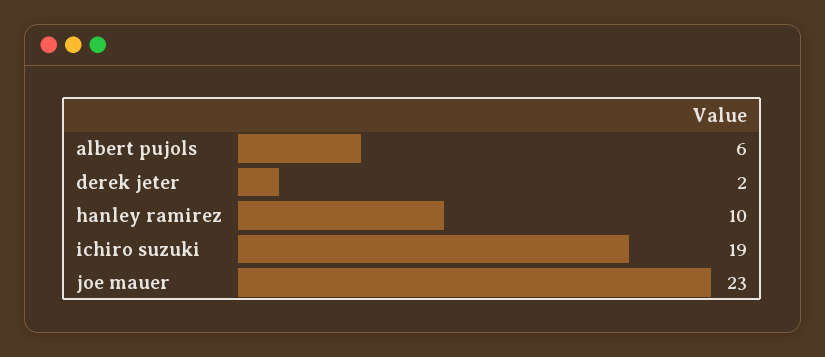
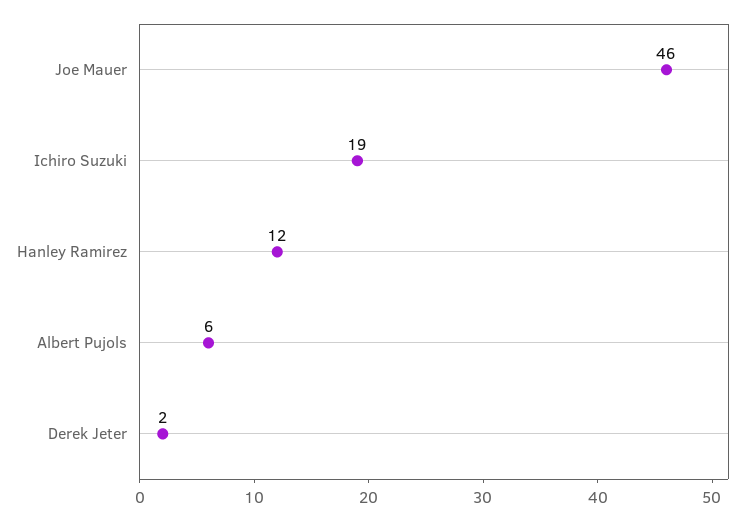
hanley ramirez: 10 -> 12
joe mauer: 23 -> 46

